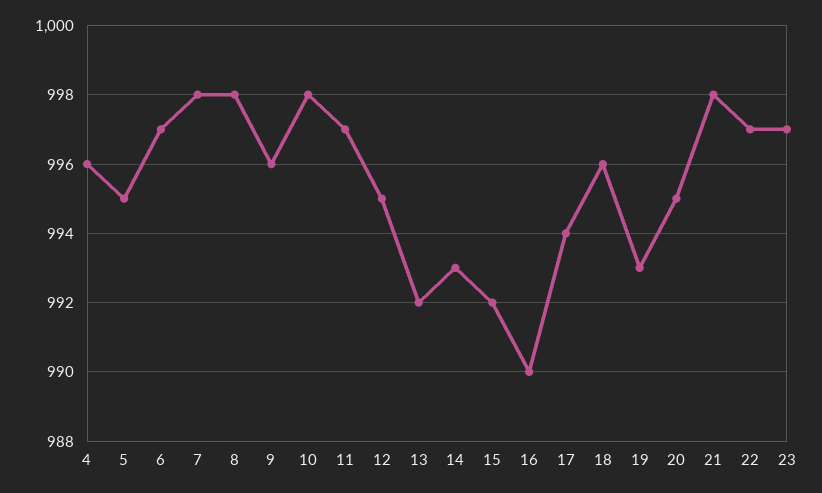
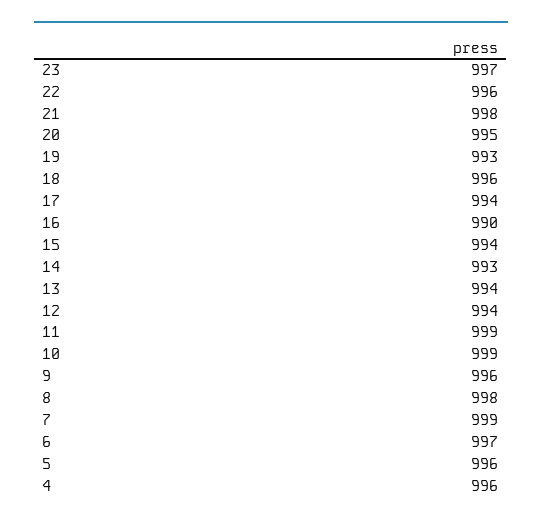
5: 995 -> 996
7: 998 -> 999
10: 998 -> 999
11: 997 -> 999
12: 995 -> 994
13: 992 -> 994
15: 992 -> 994
22: 997 -> 996

